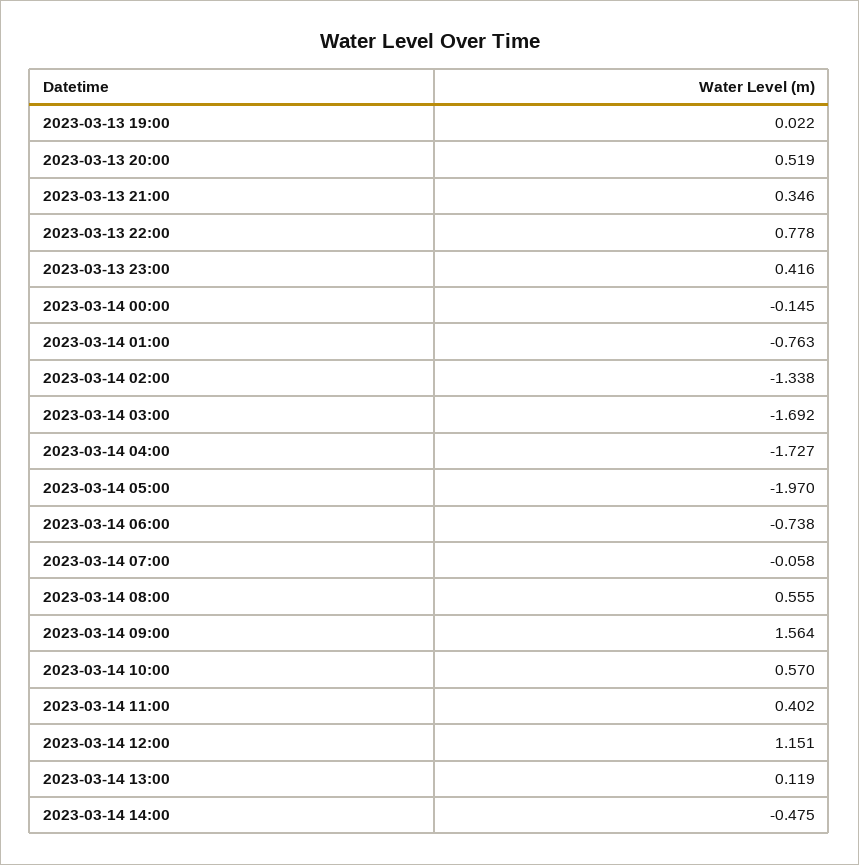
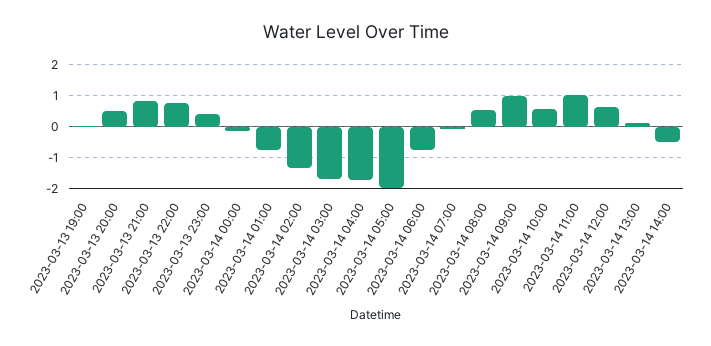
2023-03-13 21:00: 0.346 -> 0.8
2023-03-14 09:00: 1.564 -> 1
2023-03-14 11:00: 0.402 -> 1
2023-03-14 12:00: 1.151 -> 0.6

